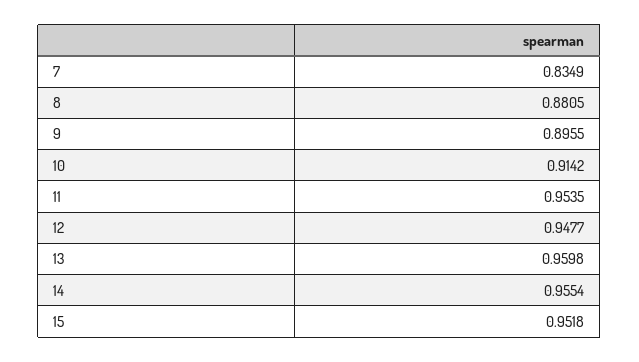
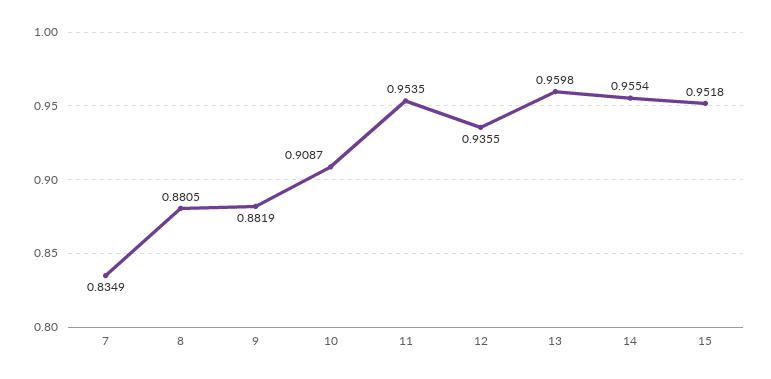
9: 0.8955 -> 0.8819
10: 0.9142 -> 0.9087
12: 0.9477 -> 0.9355

